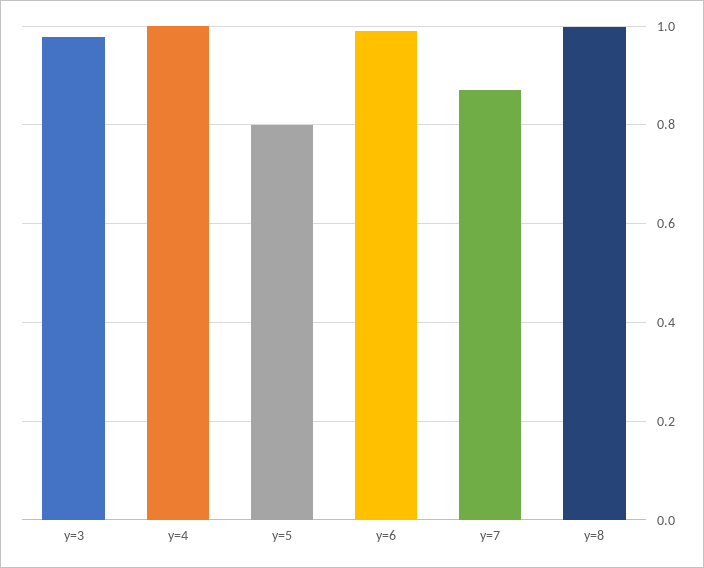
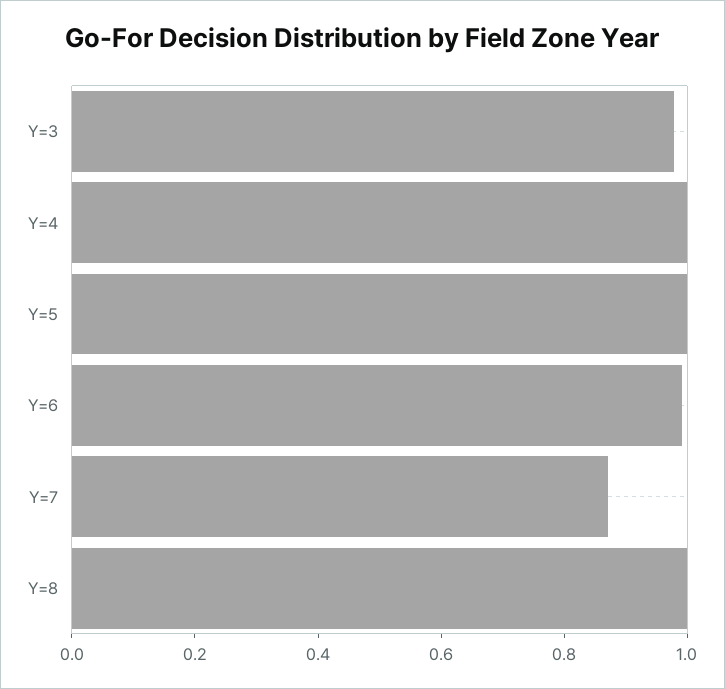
y=5: 0.8 -> 1

